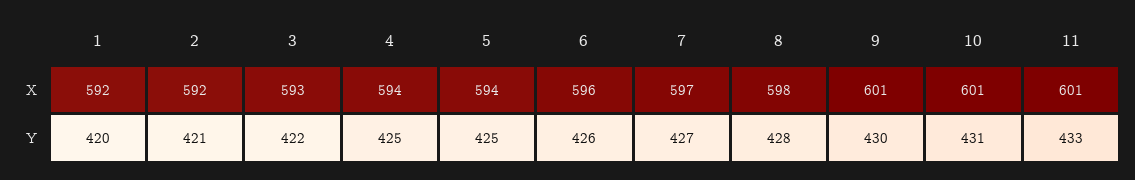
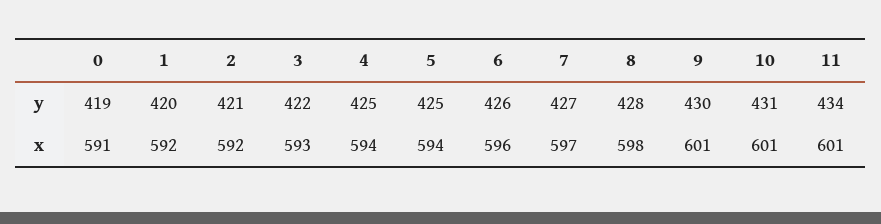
11, Y: 433 -> 434
0, Y: none -> 419
0, X: none -> 591

